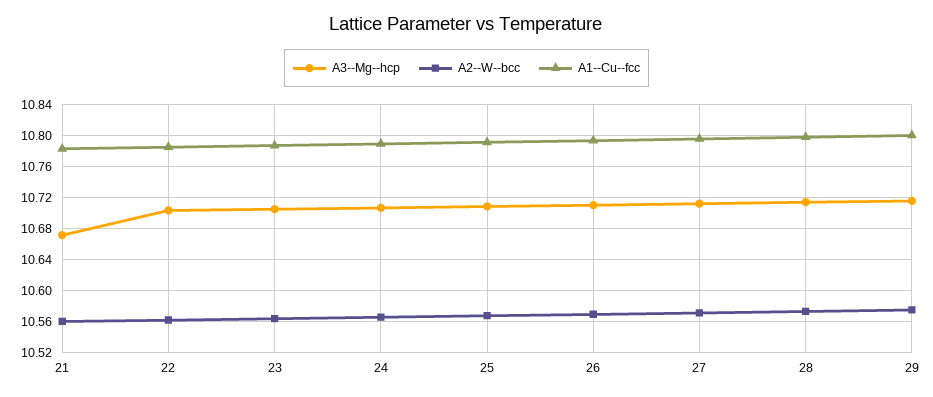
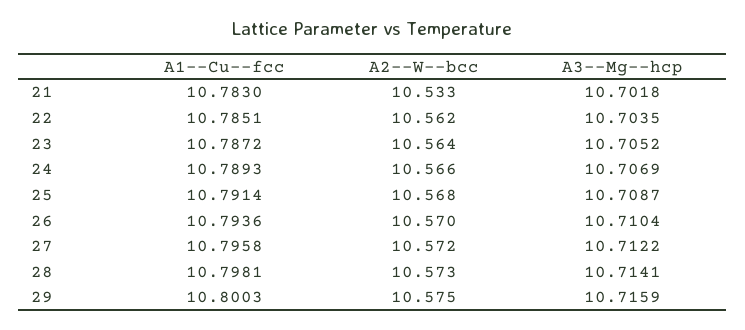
A3--Mg--hcp, 21: 10.67 -> 10.7018
A2--W--bcc, 21: 10.56 -> 10.533

